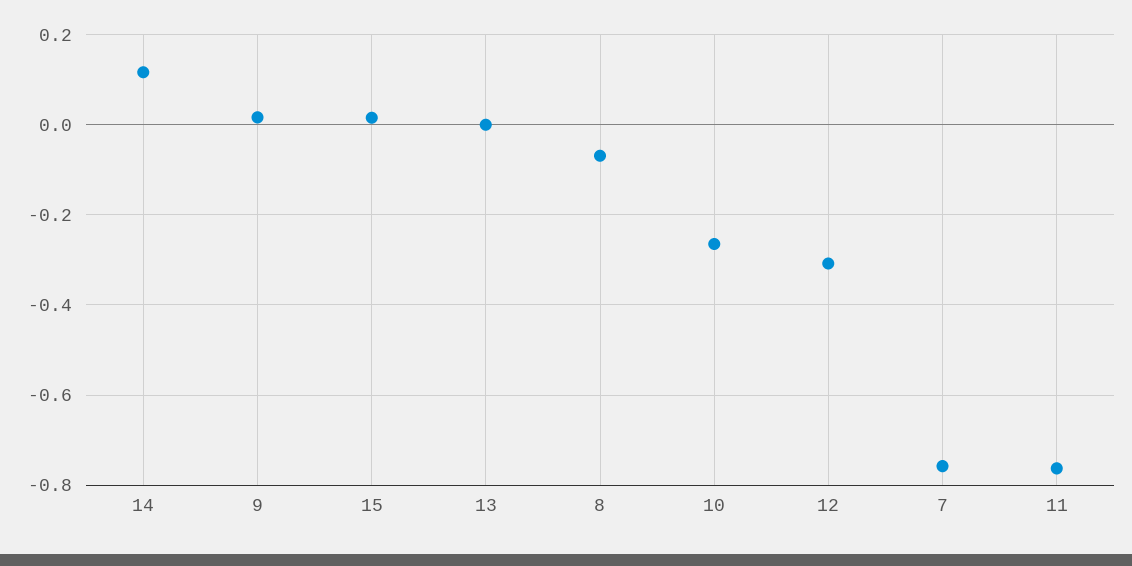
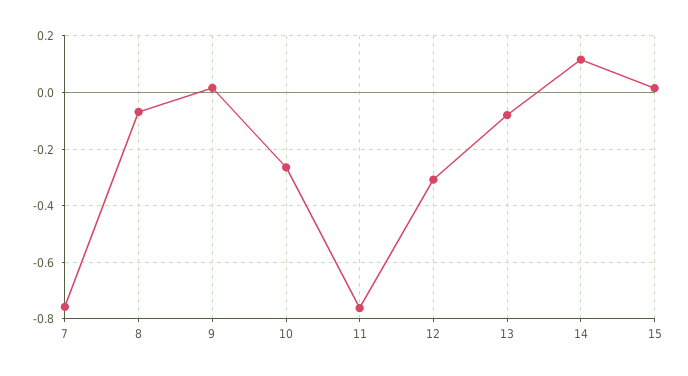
13: 0 -> -0.075

